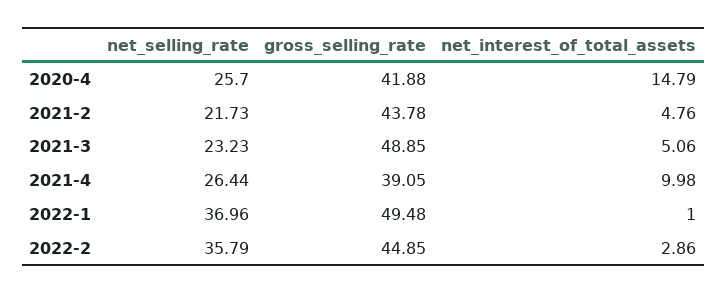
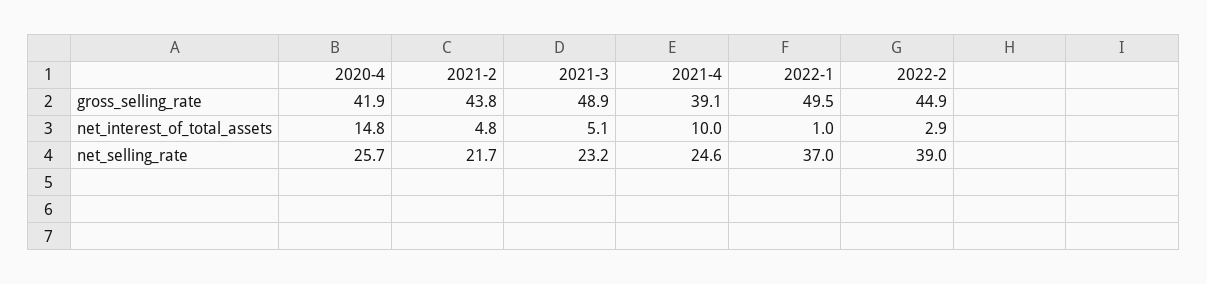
net_selling_rate, 2021-4: 26.44 -> 24.6
net_selling_rate, 2022-2: 35.79 -> 39

